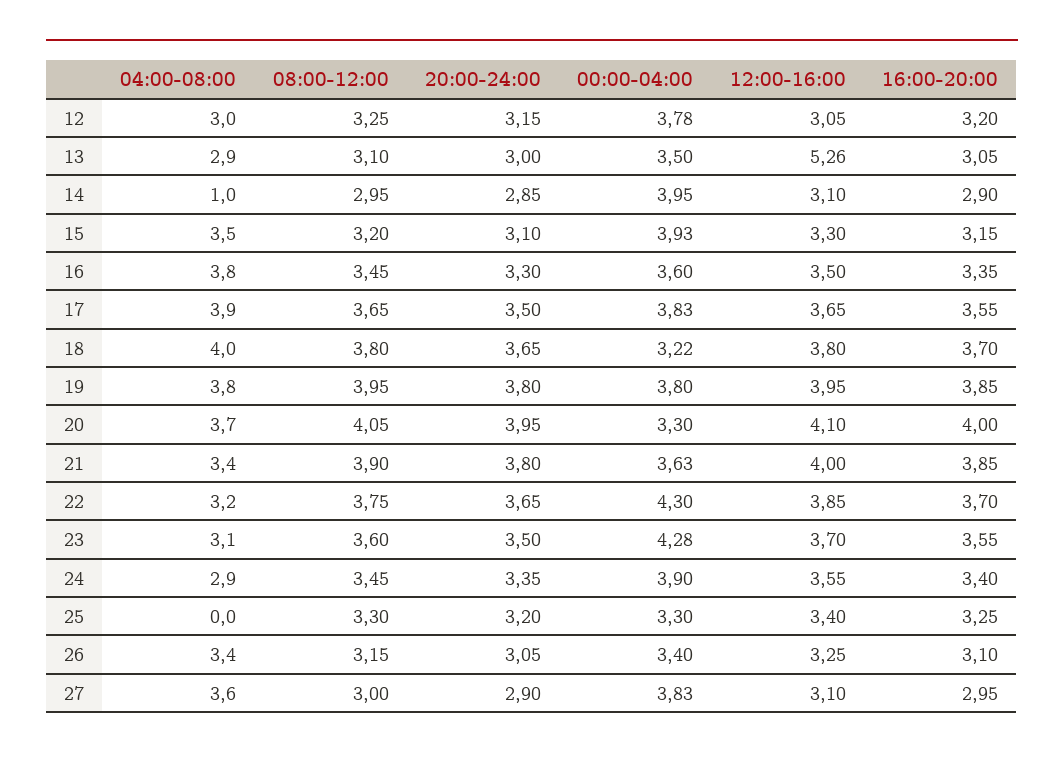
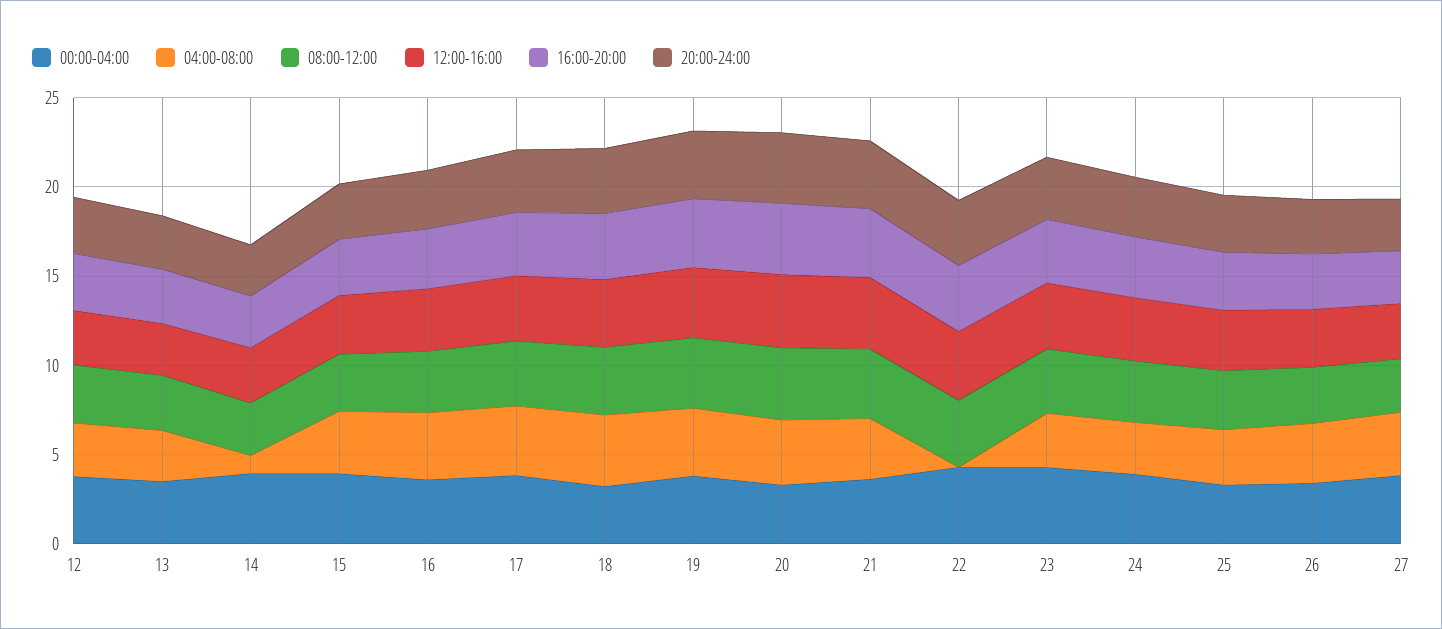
12:00-16:00, 13: 5.26 -> 3
04:00-08:00, 22: 3.2 -> 0
04:00-08:00, 25: 0 -> 3

